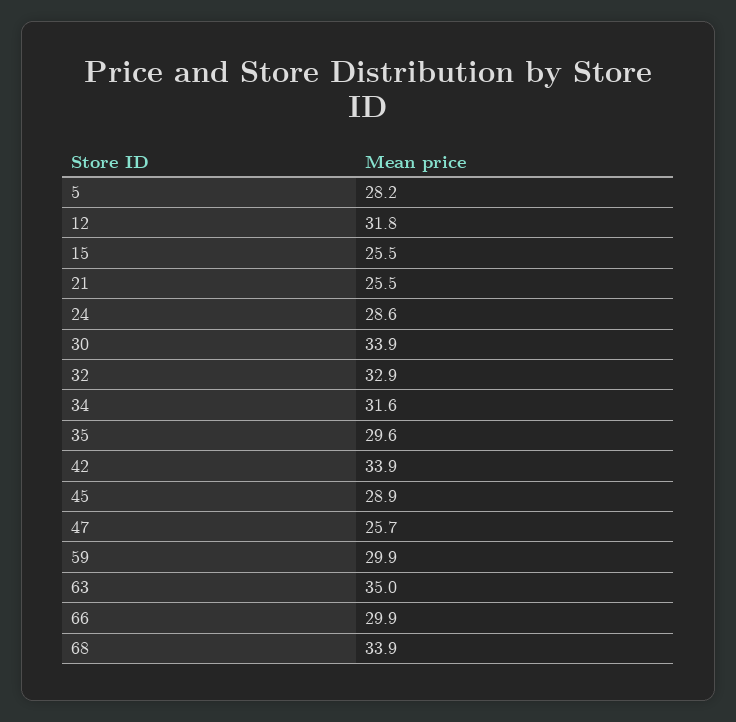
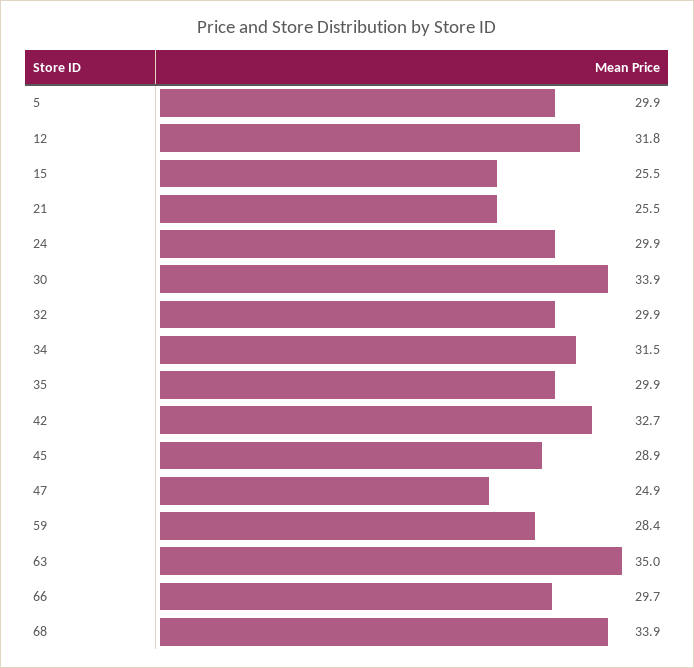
5: 28.2 -> 29.9
24: 28.6 -> 29.9
32: 32.9 -> 29.9
34: 31.6 -> 31.5
35: 29.6 -> 29.9
42: 33.9 -> 32.7
47: 25.7 -> 24.9
59: 29.9 -> 28.4
66: 29.9 -> 29.7

